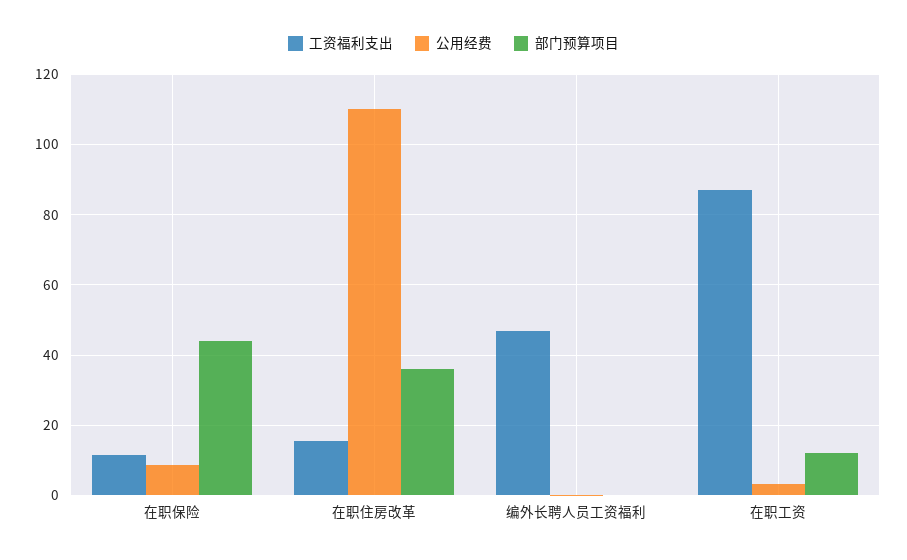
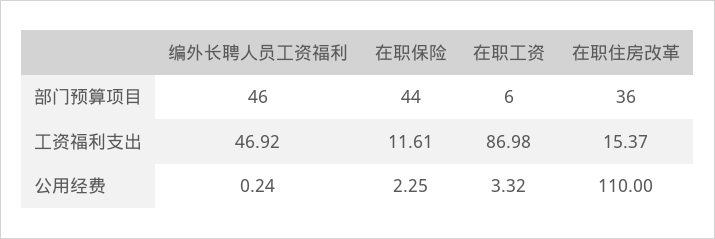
公用经费, 在职保险: 8 -> 2.25
部门预算项目, 编外长聘人员工资福利: 0 -> 46
部门预算项目, 在职工资: 12 -> 6

